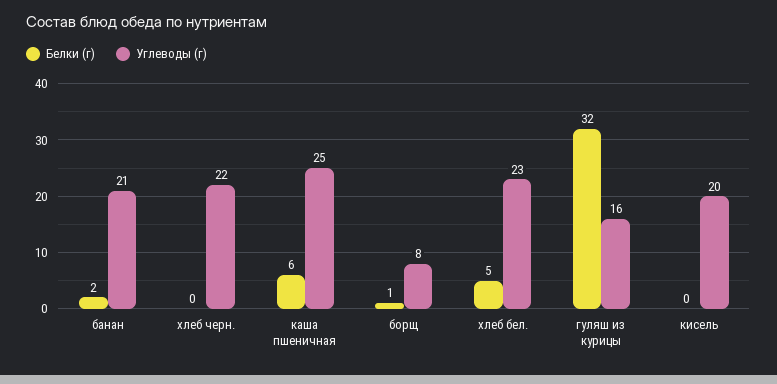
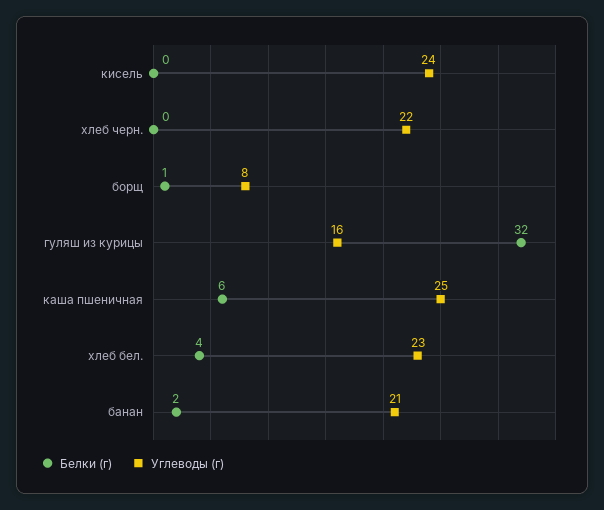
Белки (г), хлеб бел.: 5 -> 4
Углеводы (г), кисель: 20 -> 24

